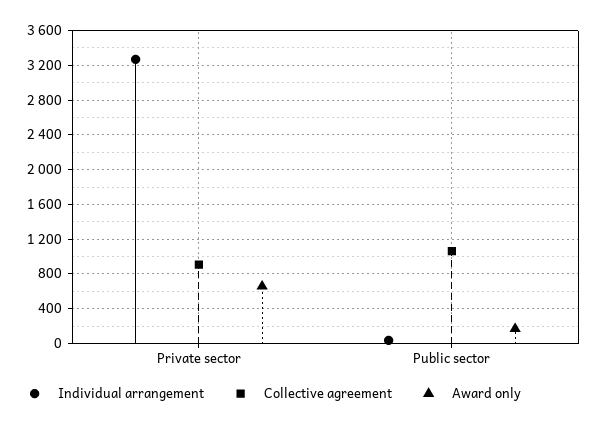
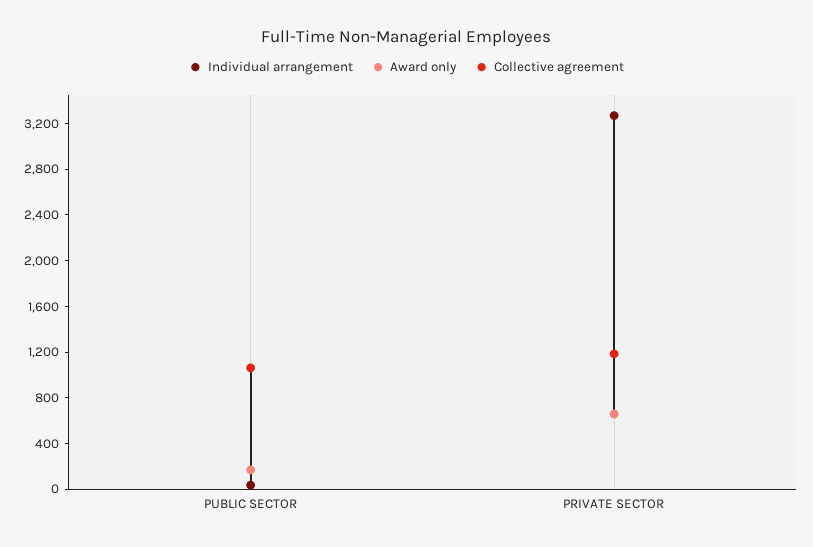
Collective agreement, Private sector: 900 -> 1200

